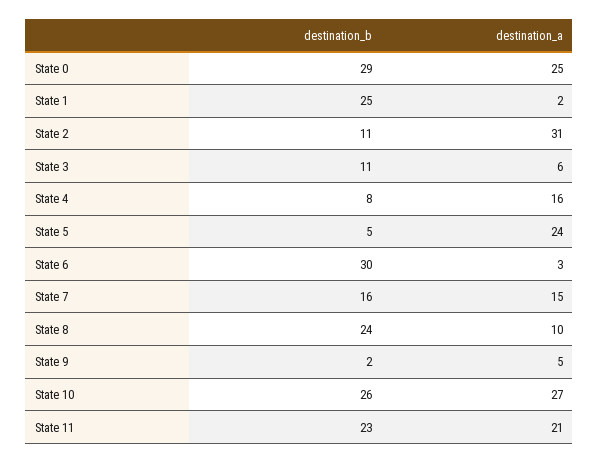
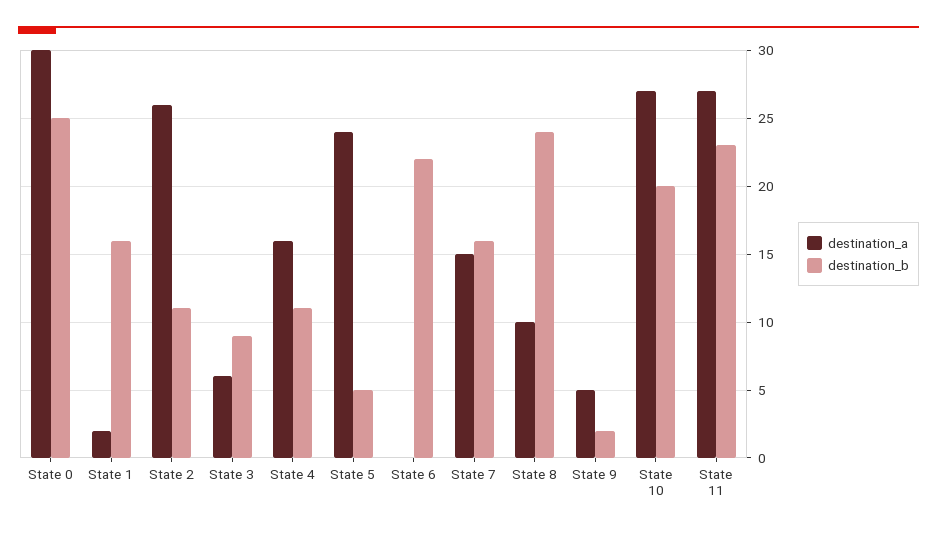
destination_b, State 0: 29 -> 25
destination_a, State 0: 25 -> 30
destination_b, State 1: 25 -> 16
destination_a, State 2: 31 -> 26
destination_b, State 3: 11 -> 9
destination_b, State 4: 8 -> 11
destination_b, State 6: 30 -> 22
destination_a, State 6: 3 -> 0
destination_b, State 10: 26 -> 20
destination_a, State 11: 21 -> 27

